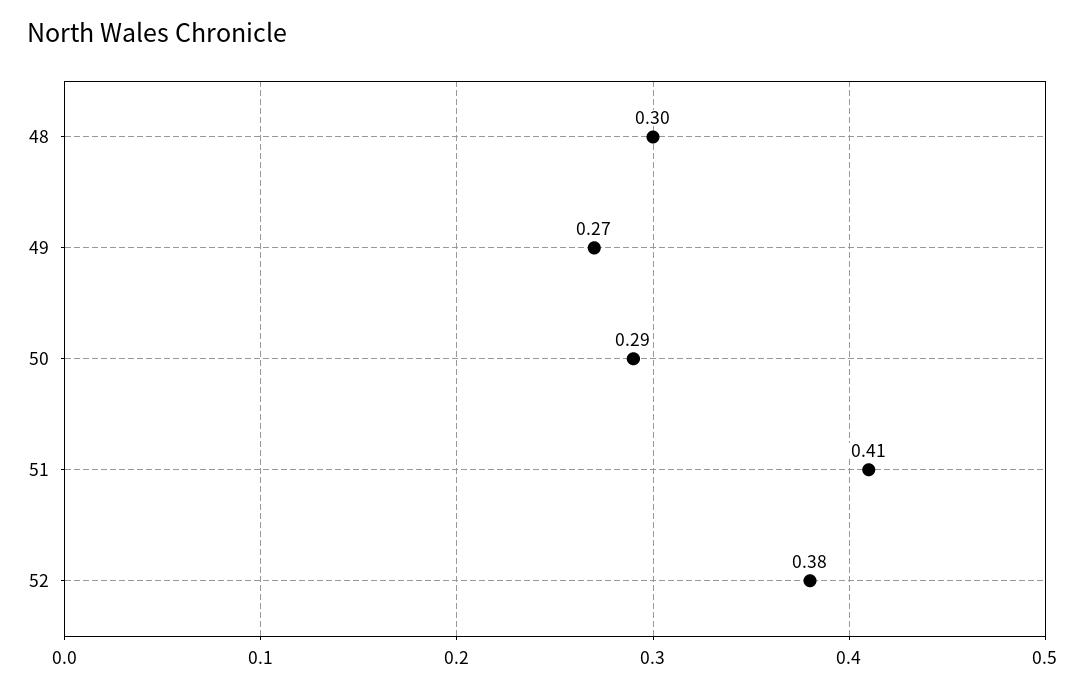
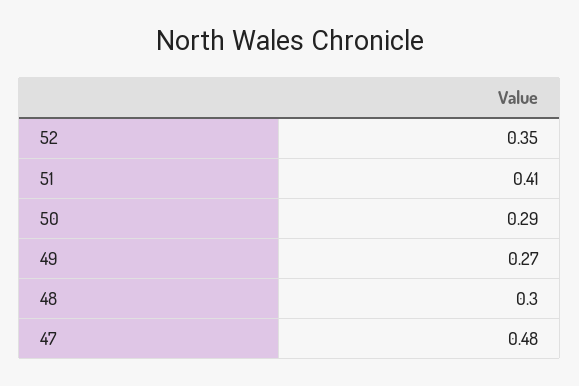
52: 0.38 -> 0.35
47: none -> 0.48

